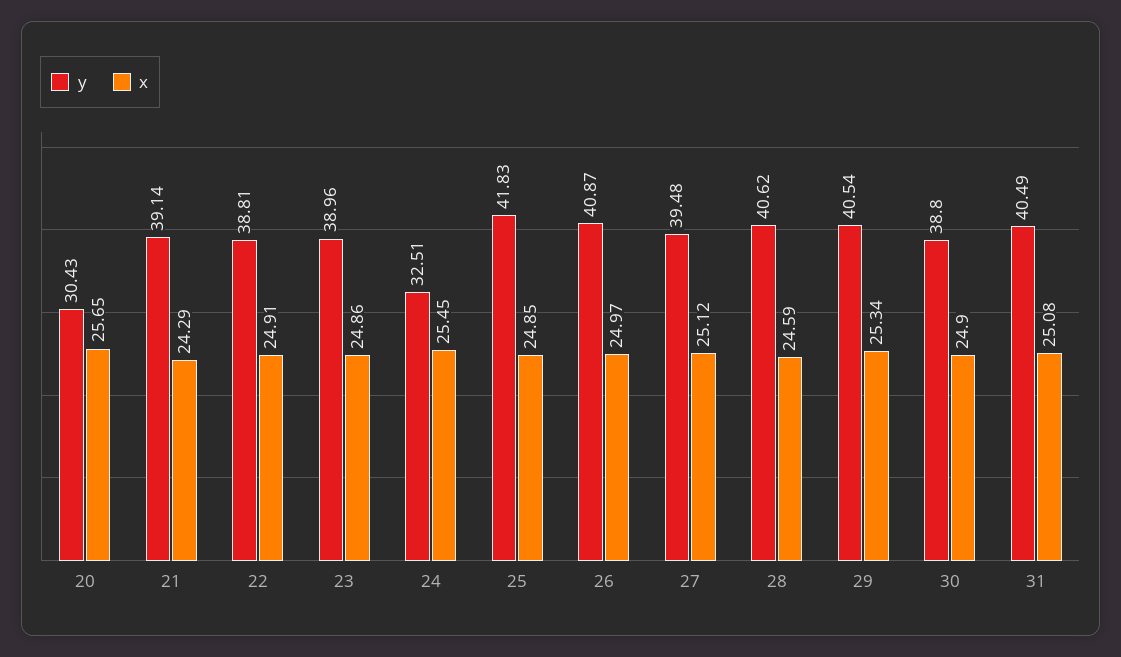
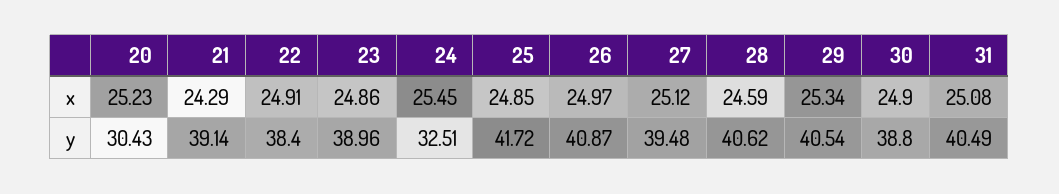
x, 20: 25.65 -> 25.23
y, 22: 38.81 -> 38.4
y, 25: 41.83 -> 41.72

